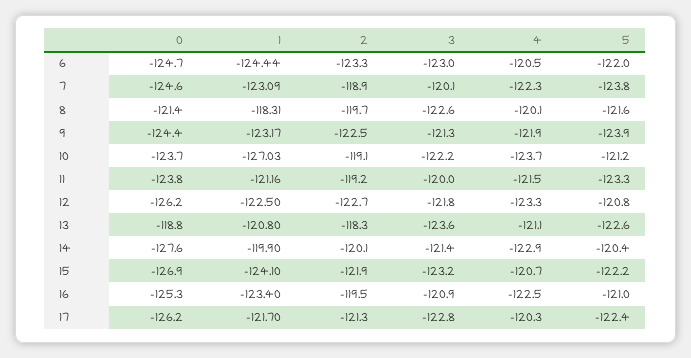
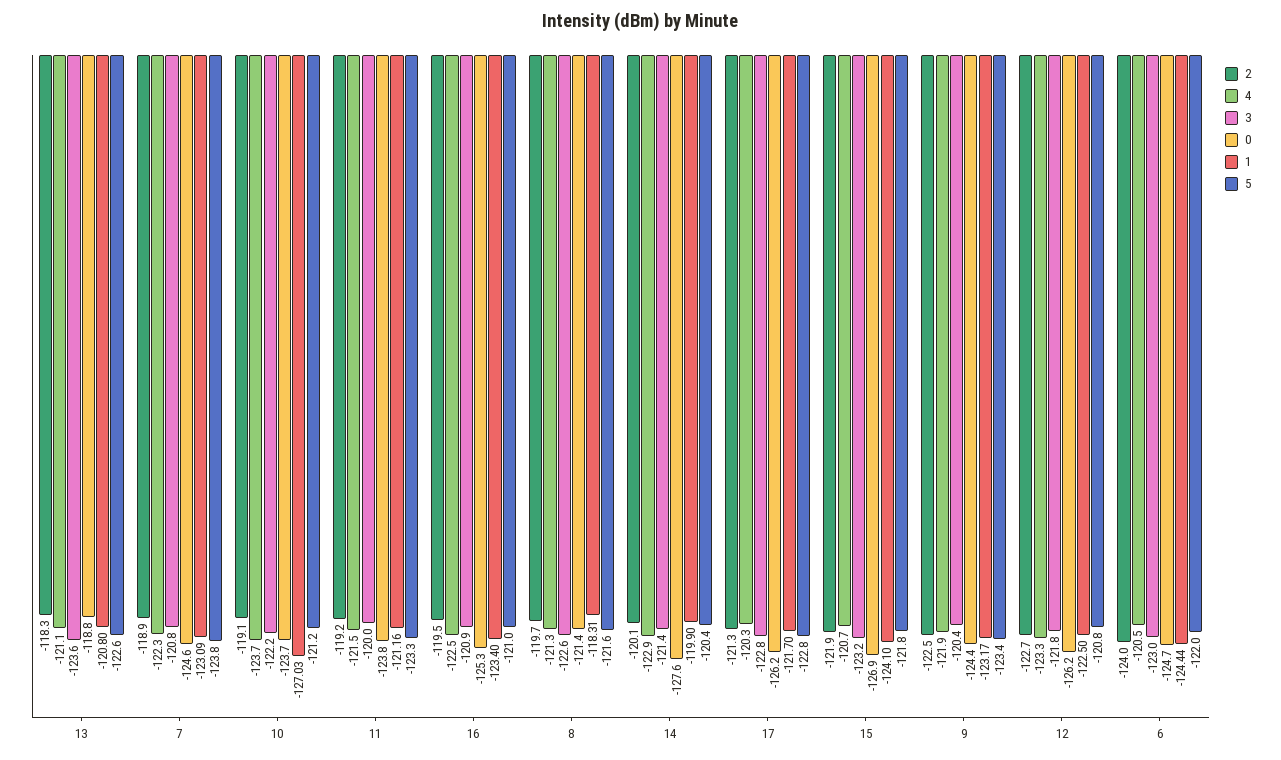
2, 6: -123.3 -> -124
3, 7: -120.1 -> -120.8
4, 8: -120.1 -> -121.3
3, 9: -121.3 -> -120.4
5, 9: -123.9 -> -123.4
5, 15: -122.2 -> -121.8
5, 17: -122.4 -> -122.8

